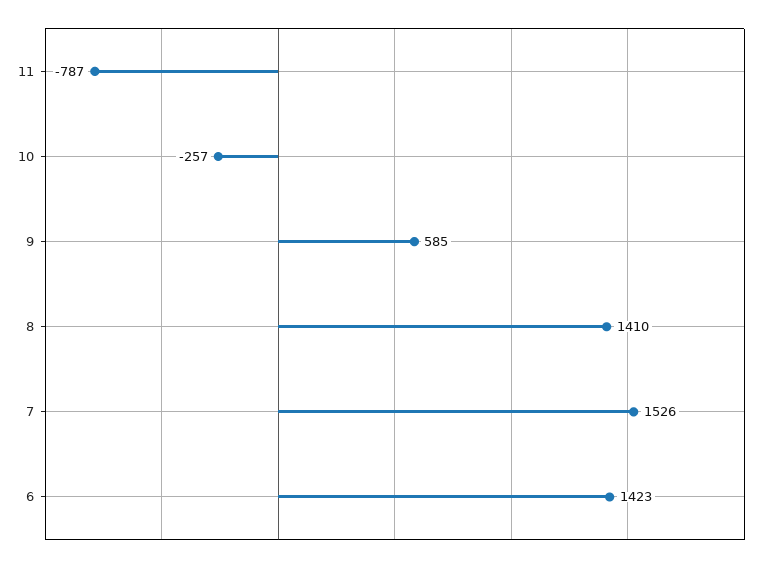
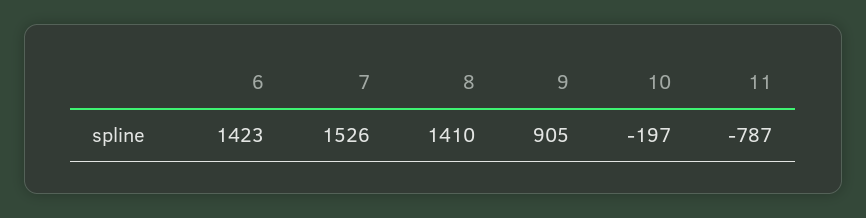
10: -257 -> -197
9: 585 -> 905

